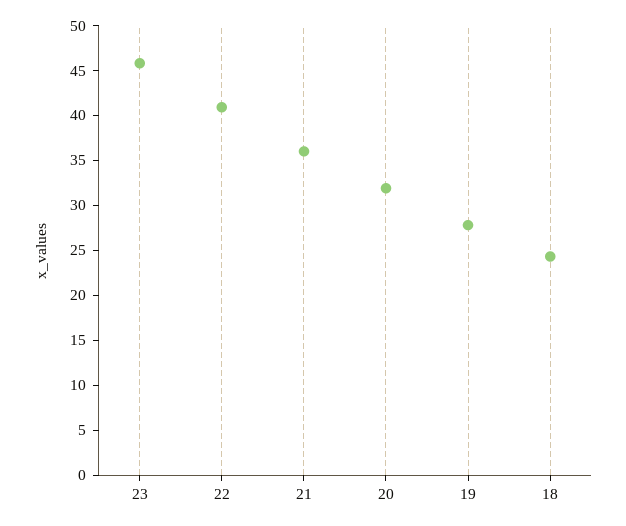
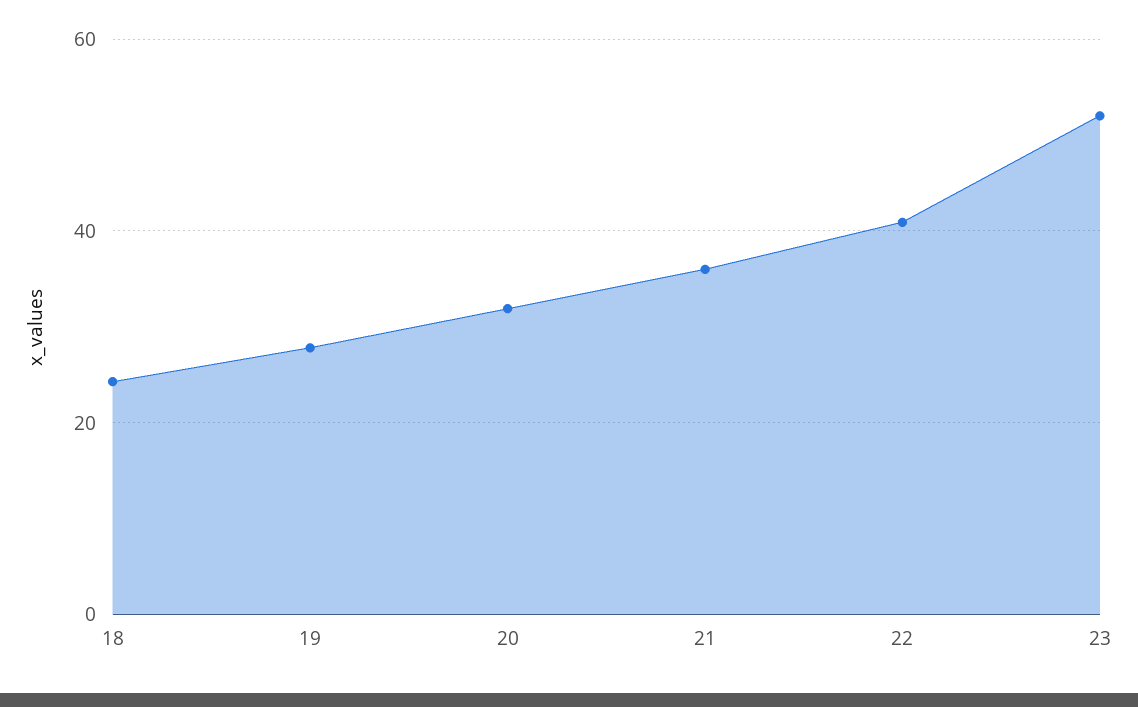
23: 46 -> 52

